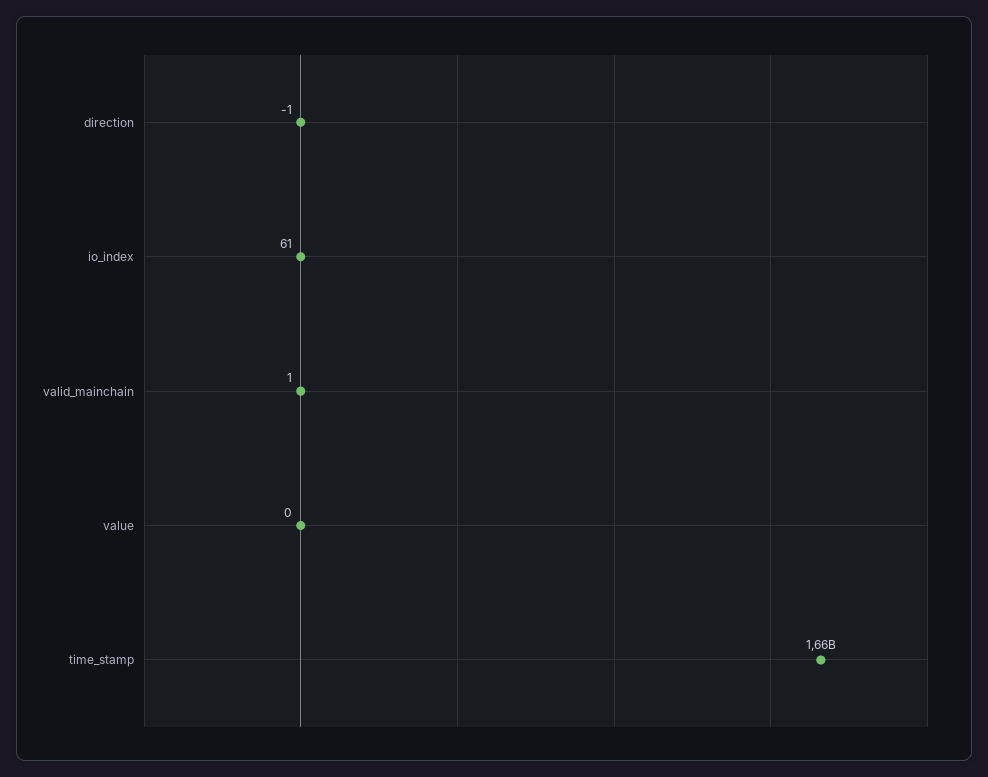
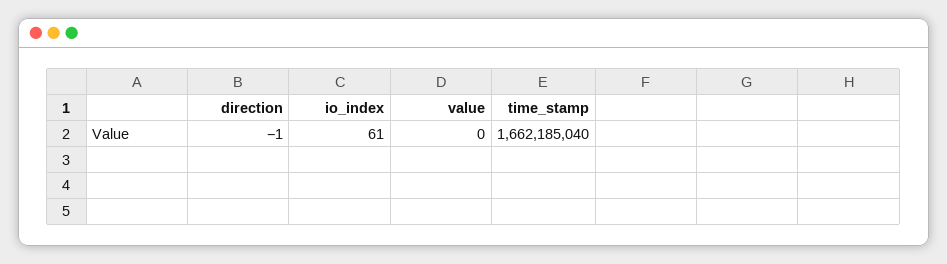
valid_mainchain: 1 -> none

